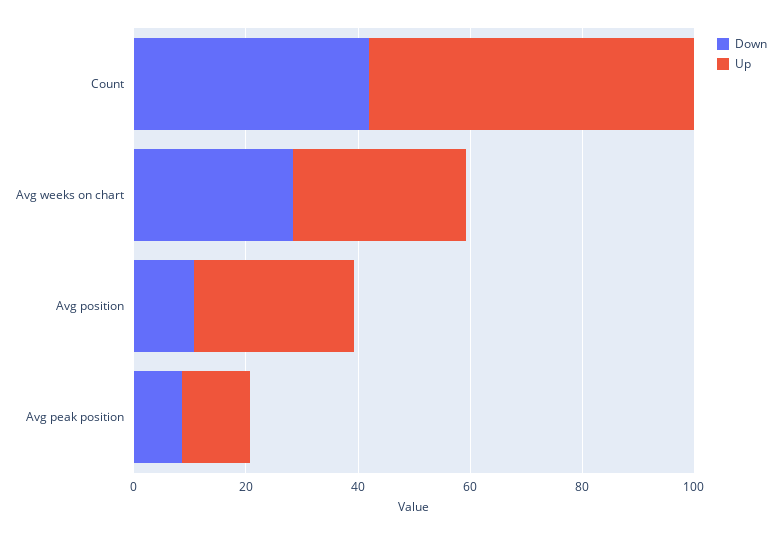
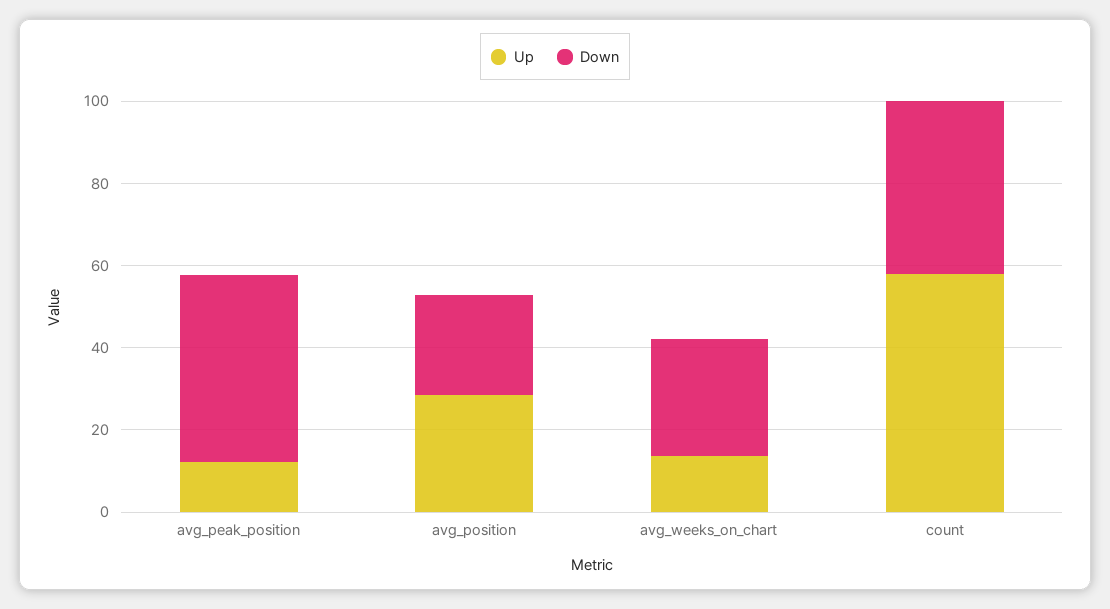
Up, Avg weeks on chart: 30 -> 15
Down, Avg position: 10 -> 25
Down, Avg peak position: 10 -> 45

